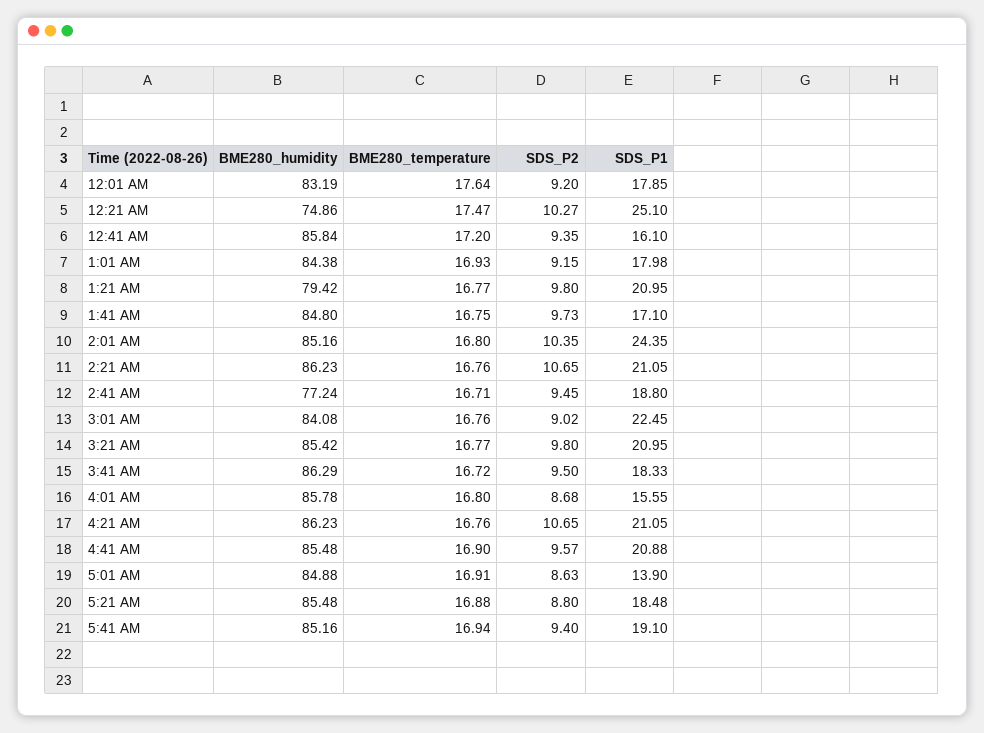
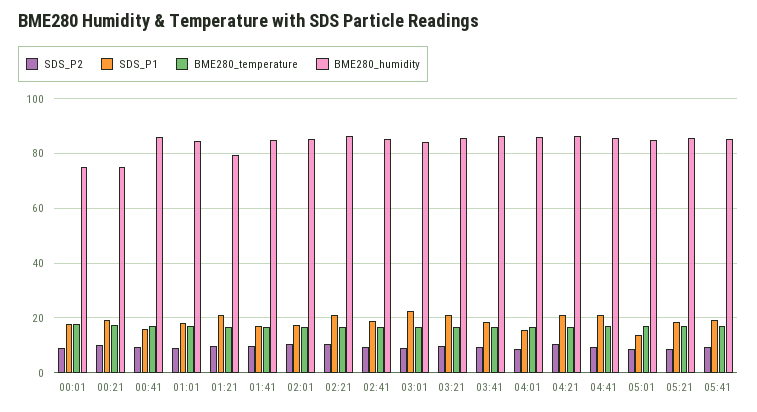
BME280_humidity, 12:01 AM: 83.19 -> 75
SDS_P1, 12:21 AM: 25.1 -> 20
SDS_P1, 2:01 AM: 24.35 -> 17.5
BME280_humidity, 2:41 AM: 77.24 -> 85

